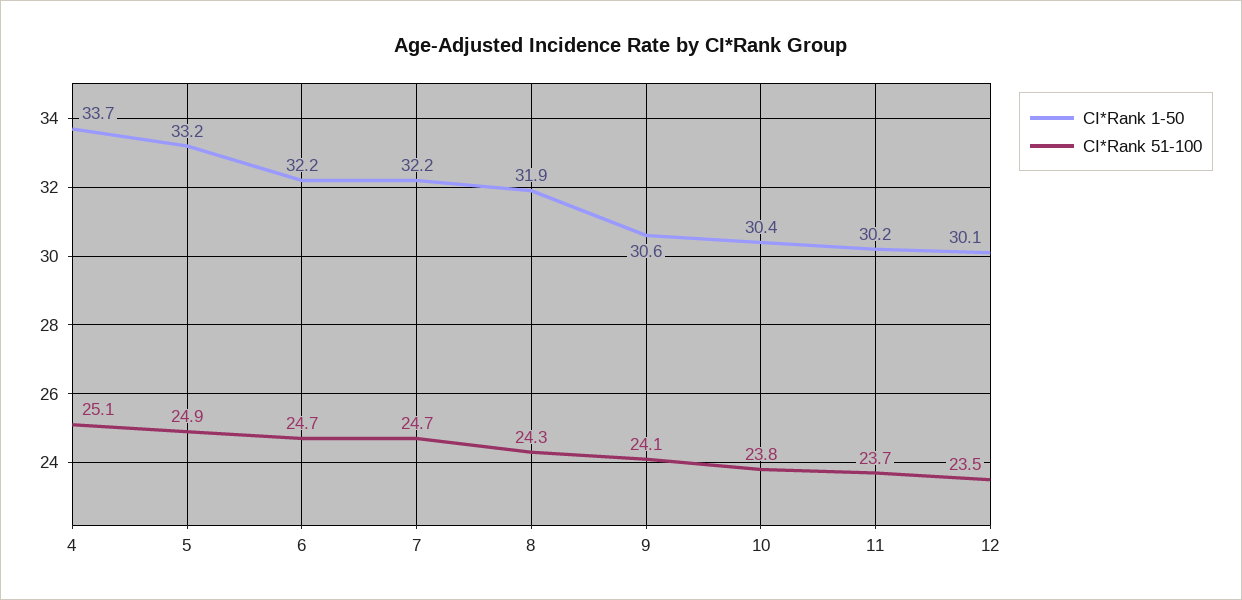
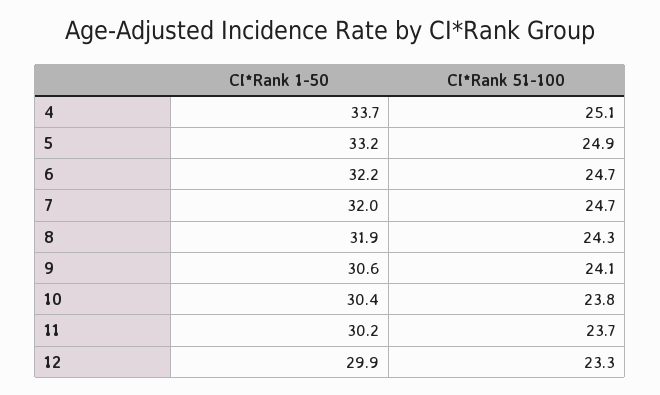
CI*Rank 1-50, 7: 32.2 -> 32
CI*Rank 1-50, 12: 30.1 -> 29.9
CI*Rank 51-100, 12: 23.5 -> 23.3

